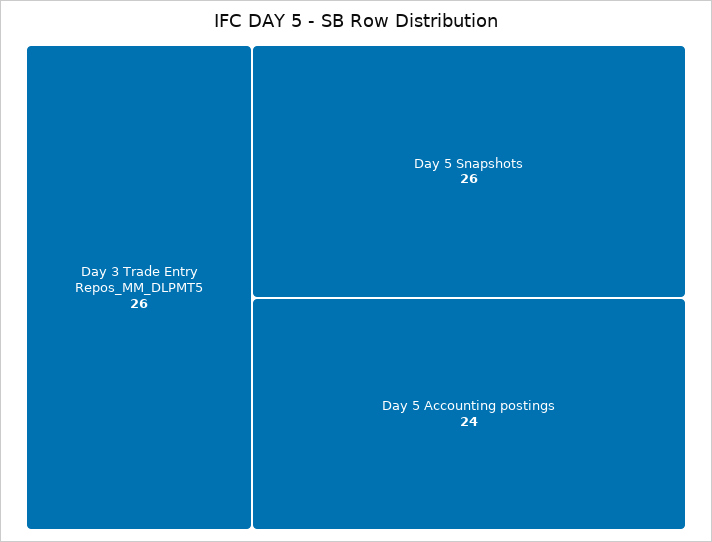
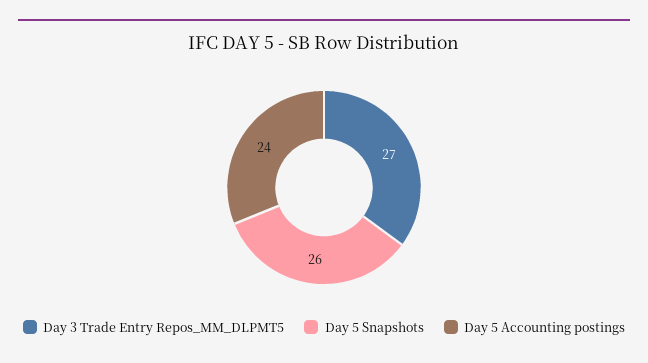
Day 3 Trade Entry Repos_MM_DLPMT5: 26 -> 27

